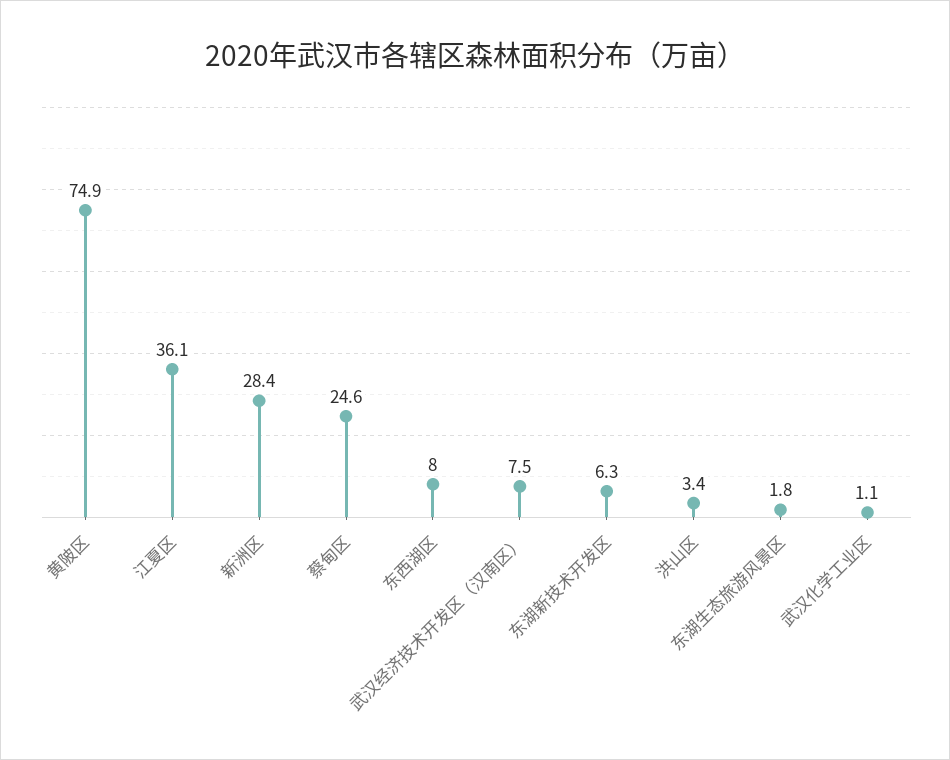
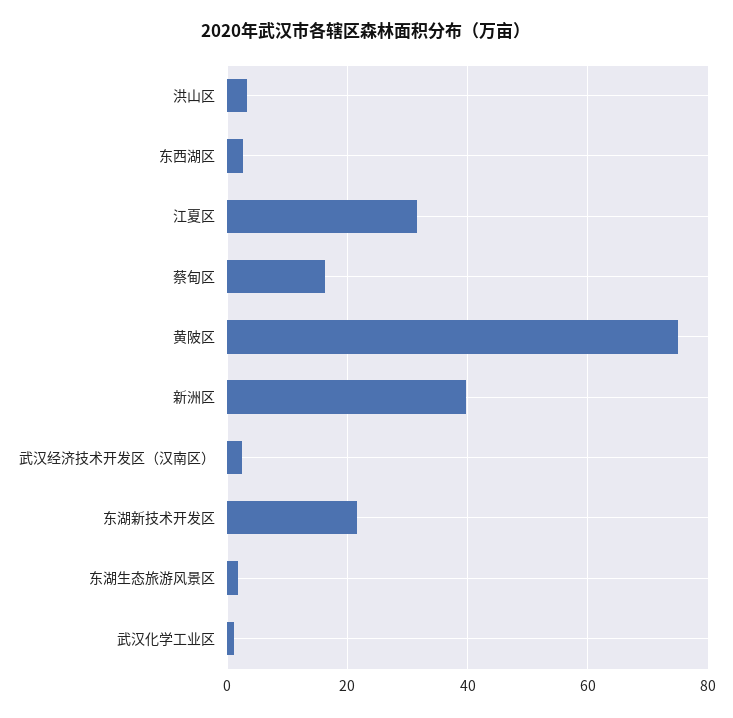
江夏区: 36.1 -> 32
新洲区: 28.4 -> 40
蔡甸区: 24.6 -> 16
东西湖区: 8 -> 2
武汉经济技术开发区（汉南区）: 7.5 -> 2
东湖新技术开发区: 6.3 -> 22

